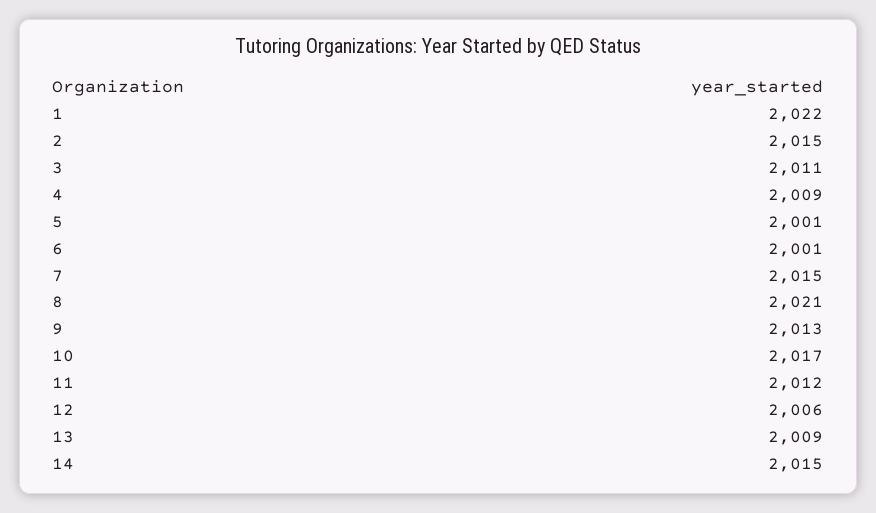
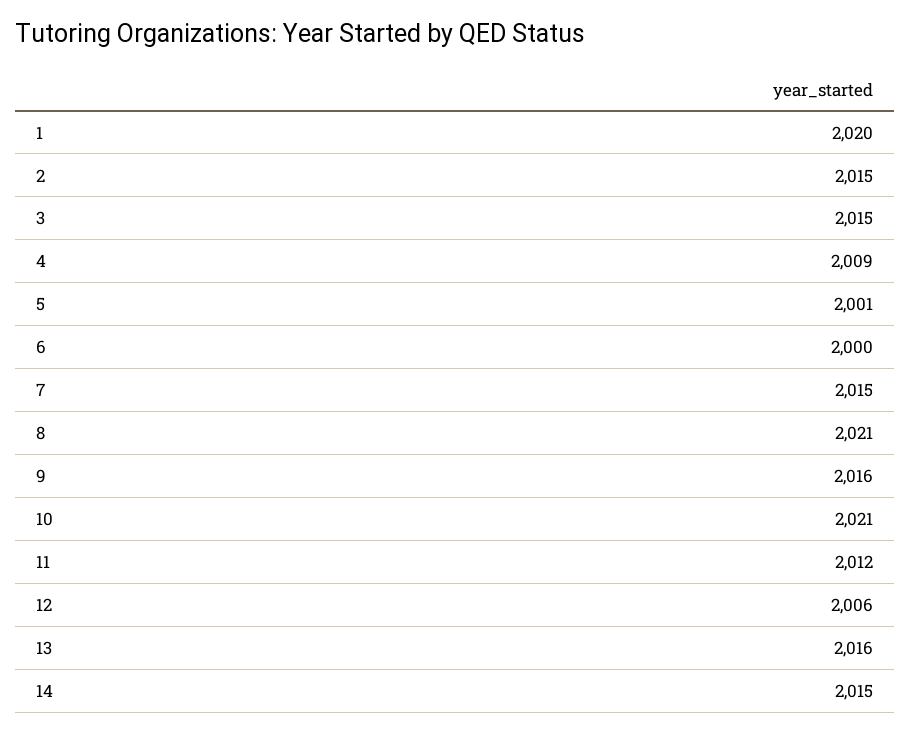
1: 2022 -> 2020
3: 2011 -> 2015
6: 2001 -> 2000
9: 2013 -> 2016
10: 2017 -> 2021
13: 2009 -> 2016

